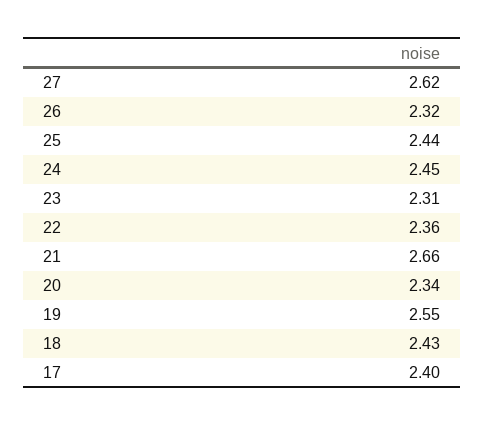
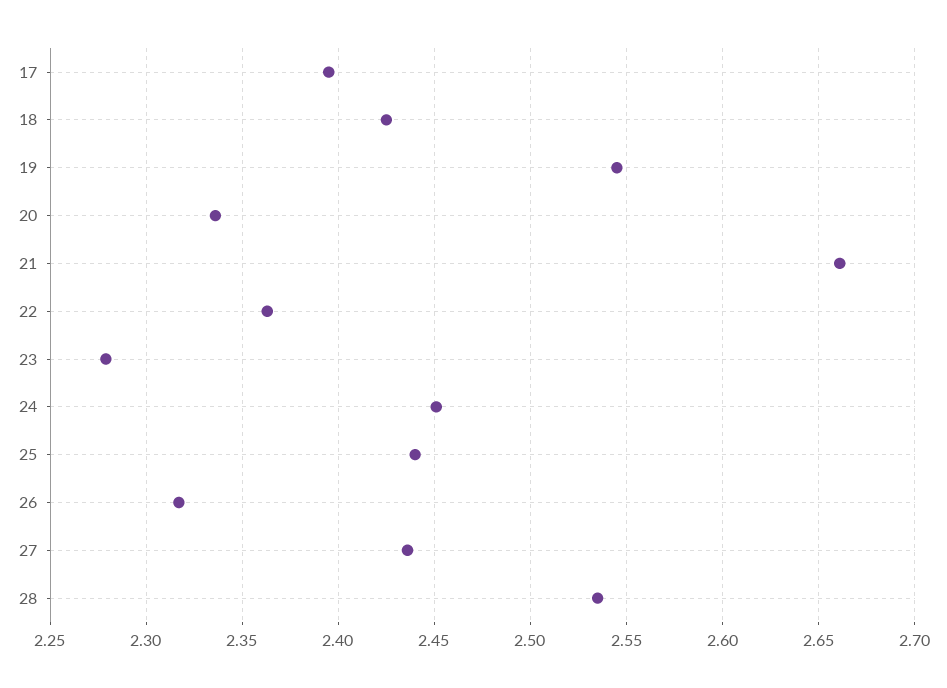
27: 2.62 -> 2.435
23: 2.31 -> 2.28
28: none -> 2.535

